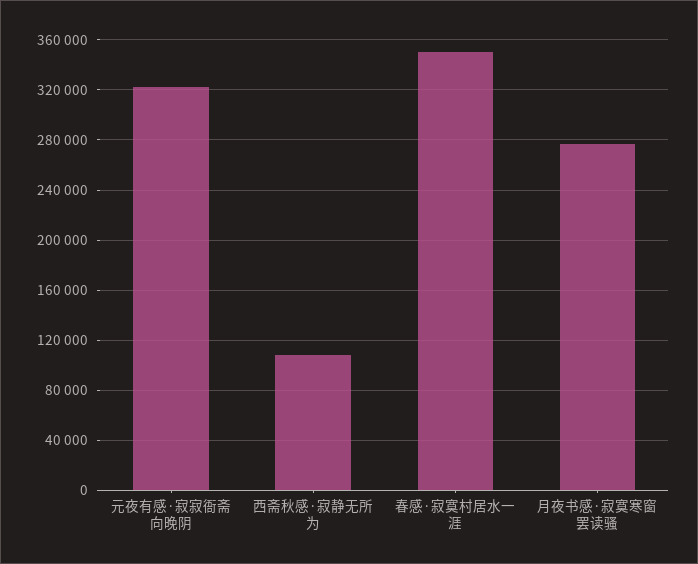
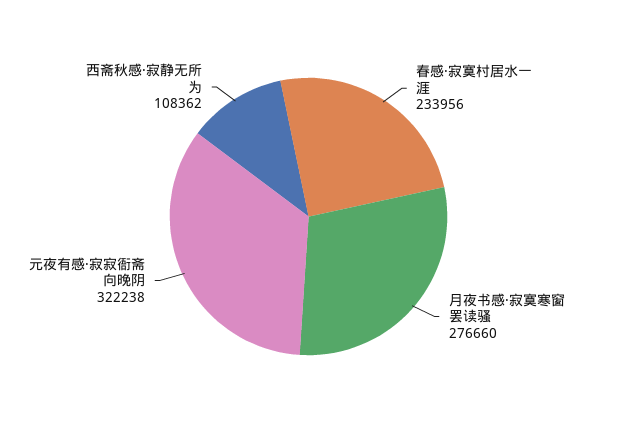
春感·寂寞村居水一涯: 350000 -> 233956

